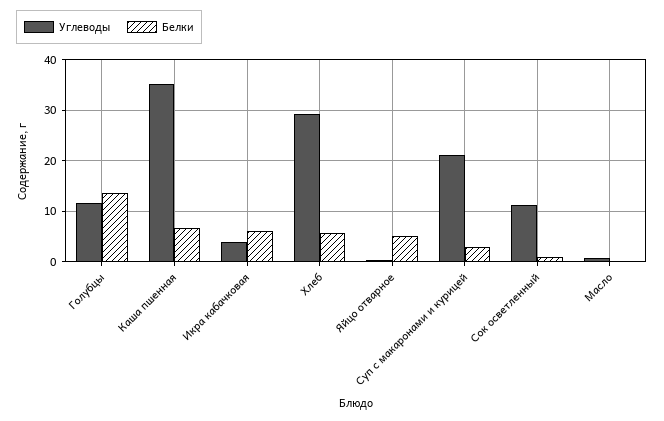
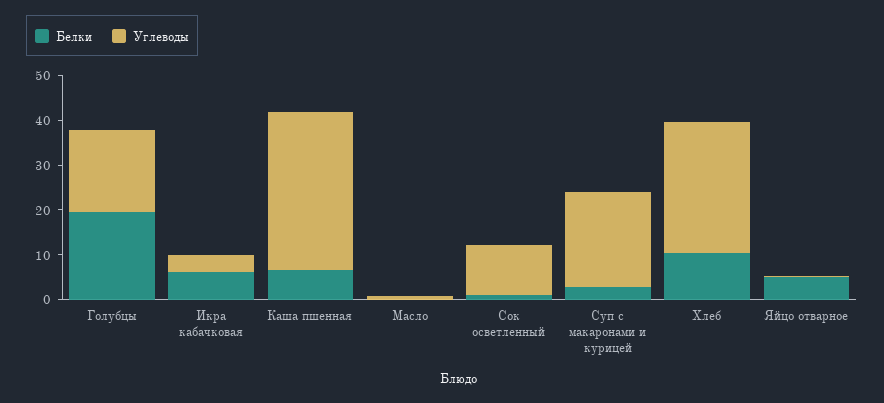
Углеводы, Голубцы: 12 -> 18
Белки, Голубцы: 14 -> 20
Белки, Хлеб: 6 -> 10

